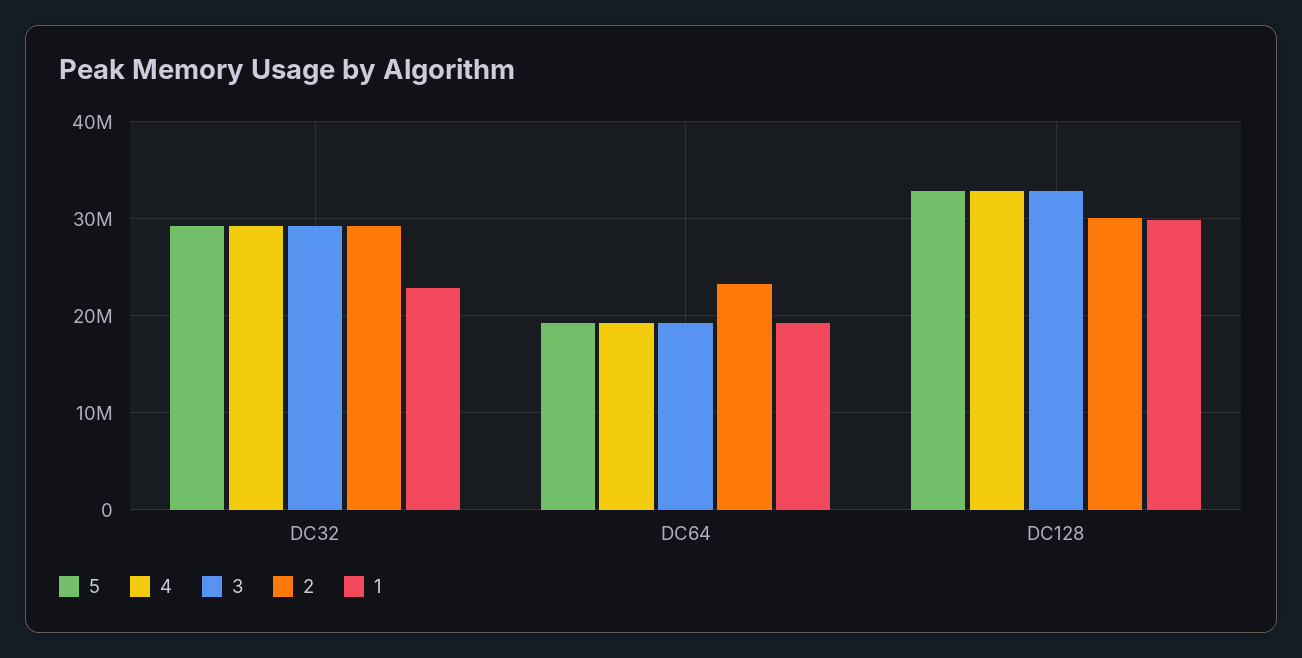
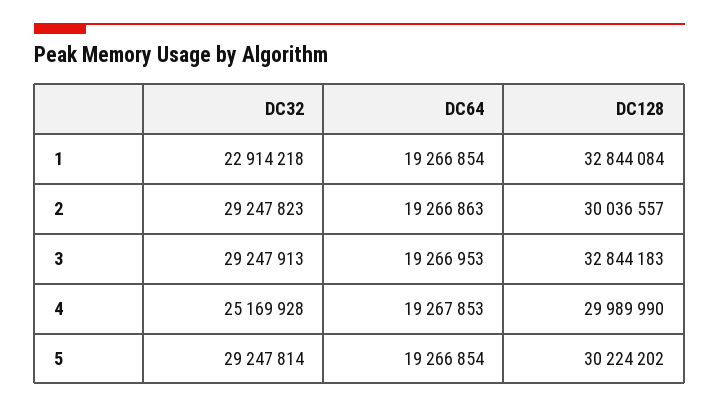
4, DC32: 29000000 -> 25169928
2, DC64: 23000000 -> 19266863
5, DC128: 33000000 -> 30224202
4, DC128: 33000000 -> 29989990
1, DC128: 30000000 -> 32844084

